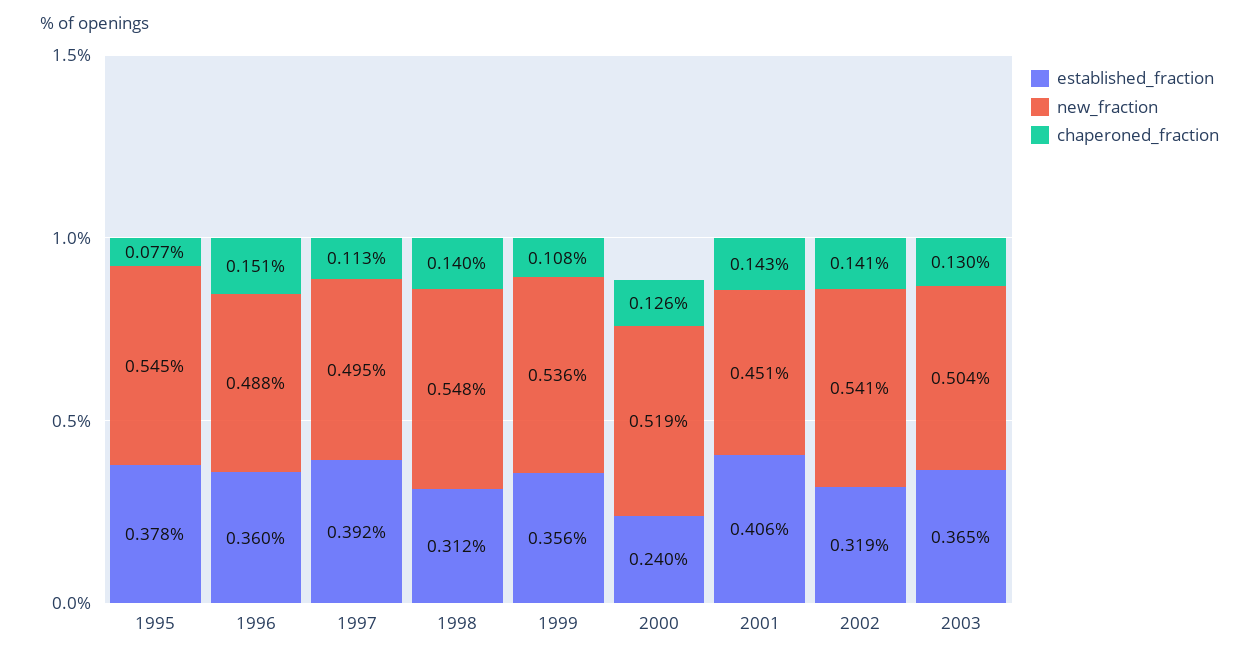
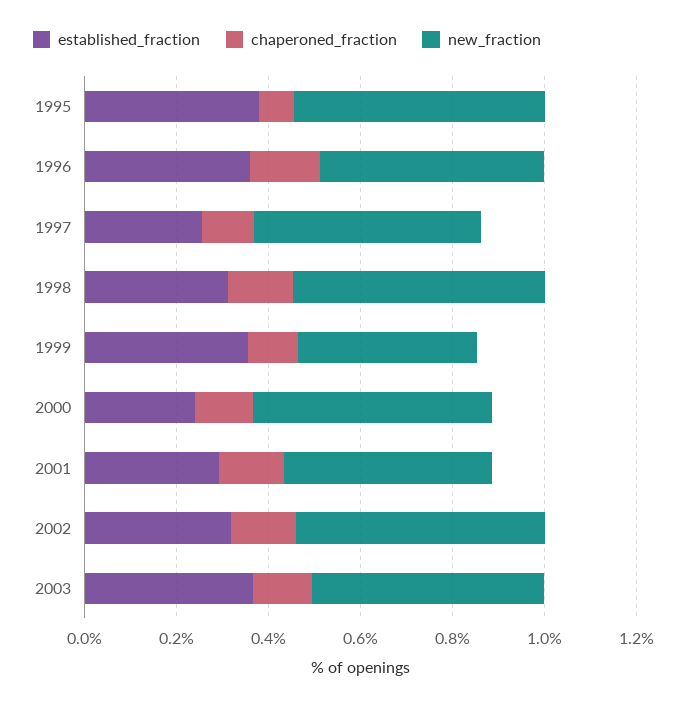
established_fraction, 1997: 0.392 -> 0.25
new_fraction, 1999: 0.536 -> 0.4
established_fraction, 2001: 0.406 -> 0.3

